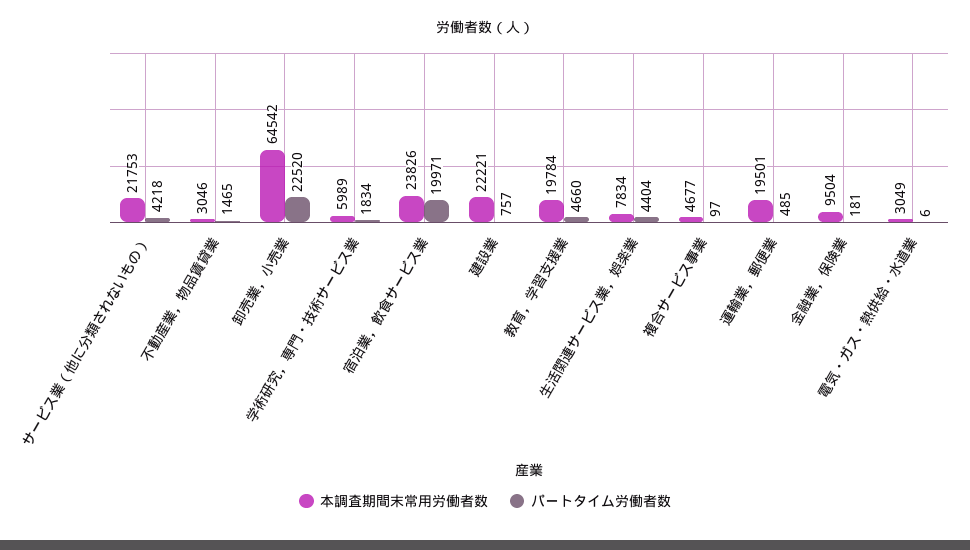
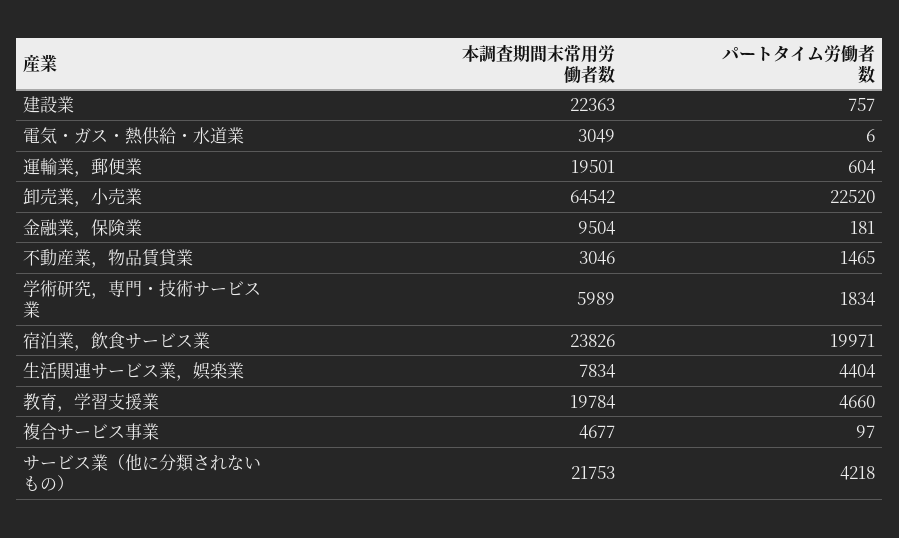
本調査期間末常用労働者数, 建設業: 22221 -> 22363
パートタイム労働者数, 運輸業，郵便業: 485 -> 604

